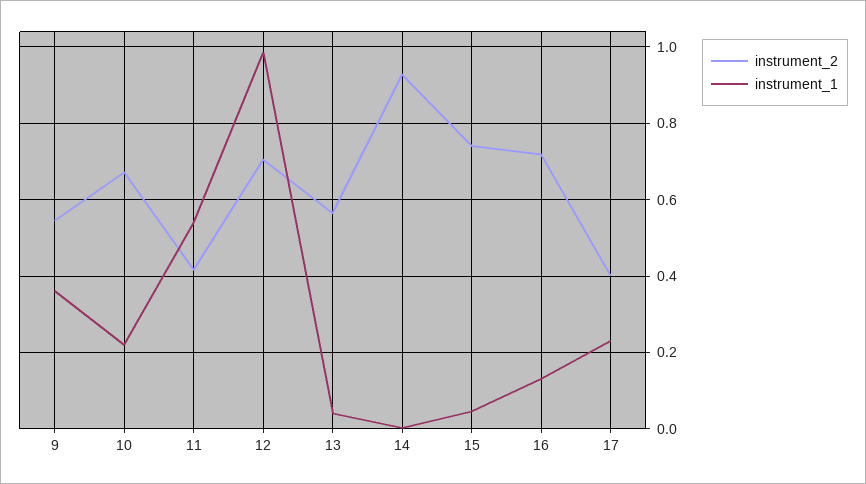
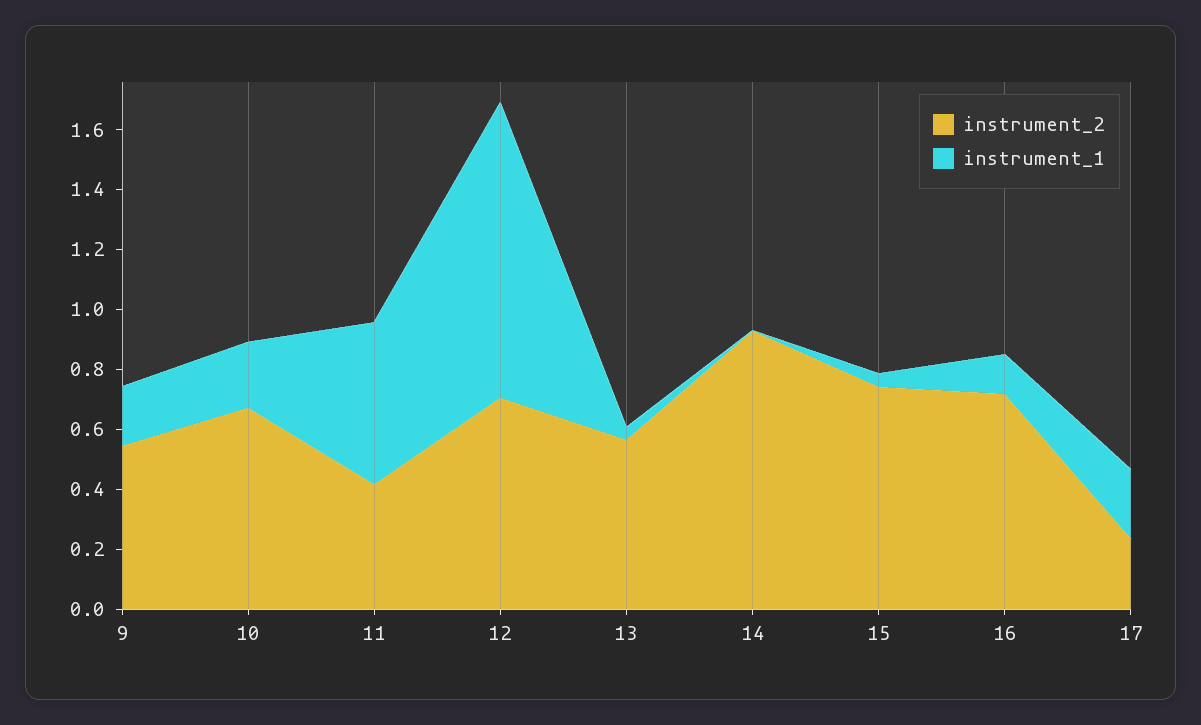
instrument_1, 9: 0.36 -> 0.2
instrument_2, 17: 0.4 -> 0.25

